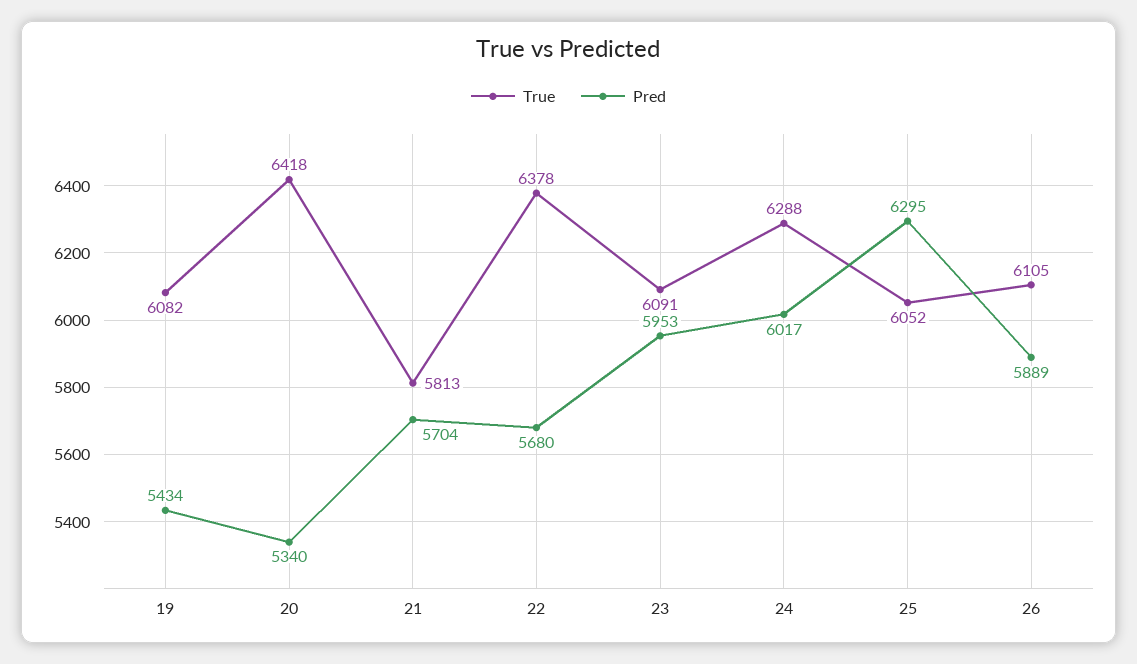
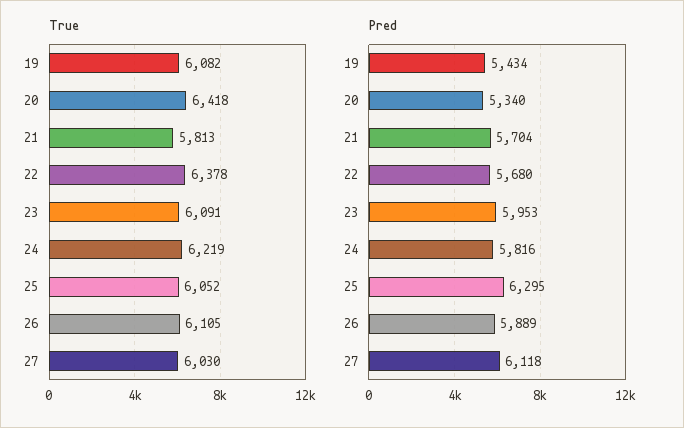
True, 24: 6288 -> 6219
Pred, 24: 6017 -> 5816
True, 27: none -> 6030
Pred, 27: none -> 6118

